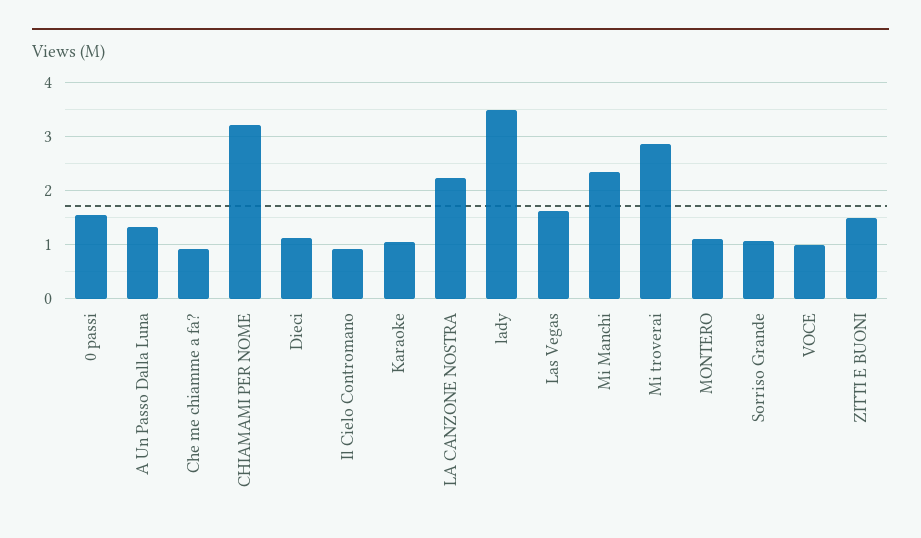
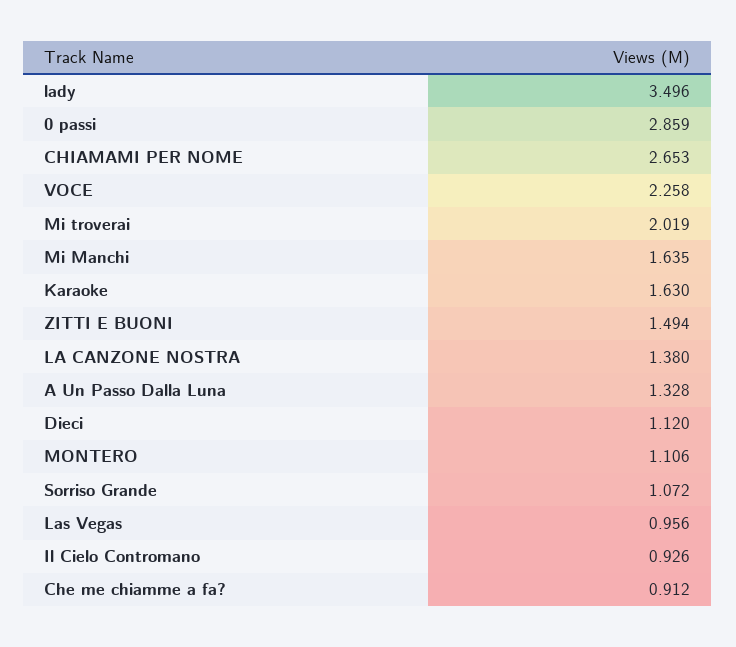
0 passi: 1.6 -> 2.859
CHIAMAMI PER NOME: 3.2 -> 2.653
Karaoke: 1 -> 1.63
LA CANZONE NOSTRA: 2.2 -> 1.38
Las Vegas: 1.6 -> 0.956
Mi Manchi: 2.4 -> 1.635
Mi troverai: 2.8 -> 2.019
VOCE: 1 -> 2.258

